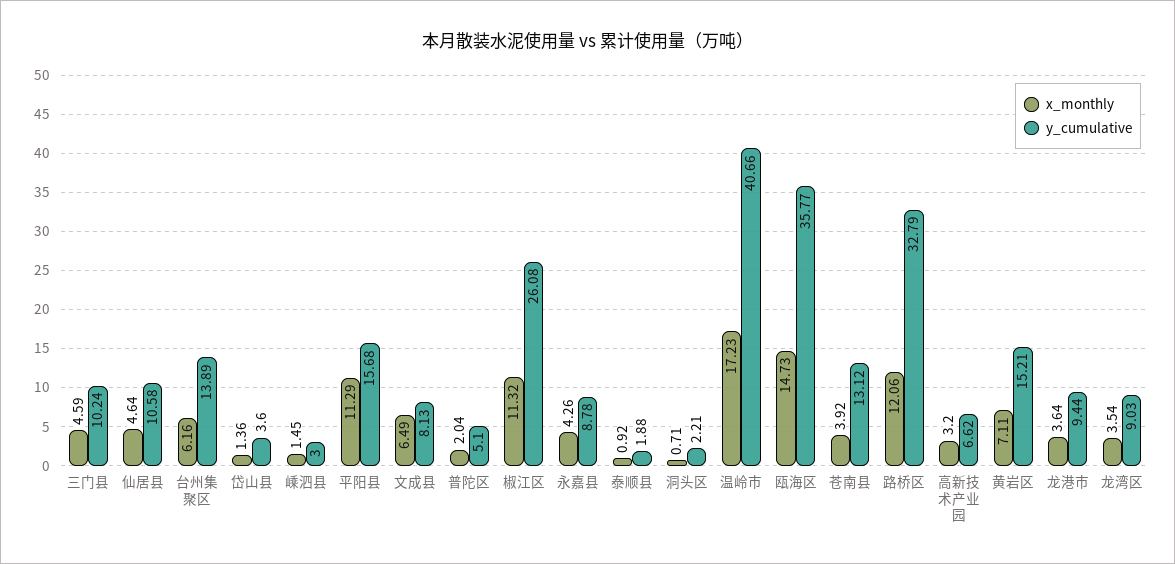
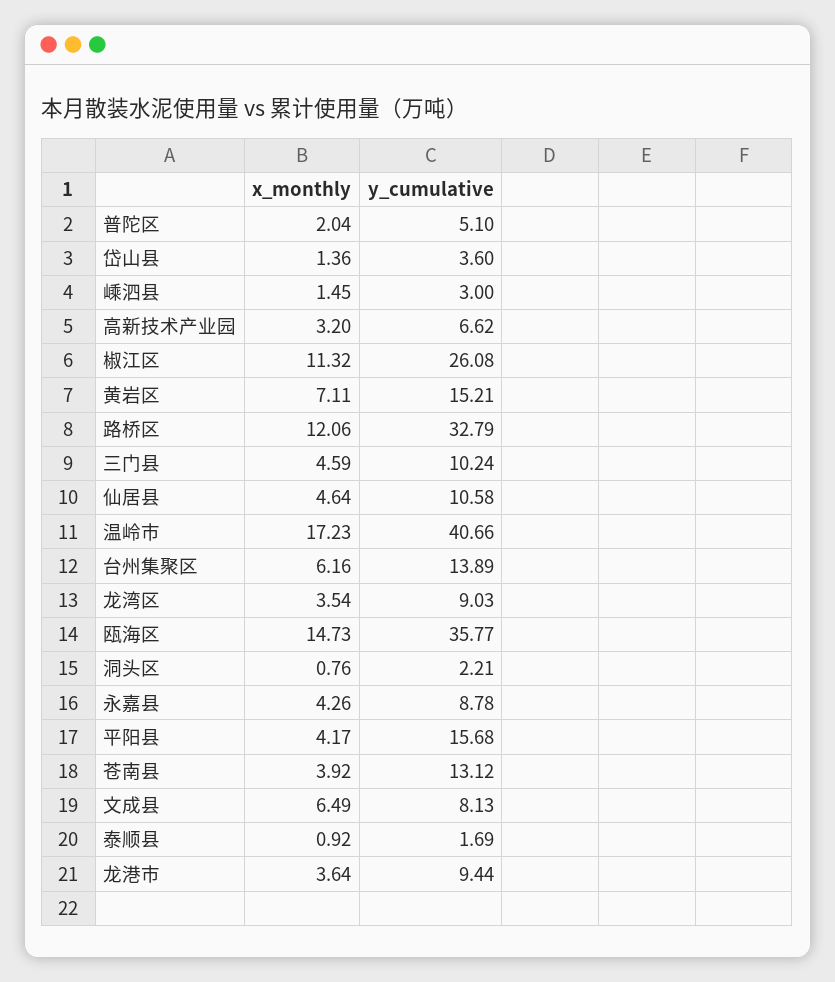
x_monthly, 平阳县: 11.29 -> 4.17
y_cumulative, 泰顺县: 1.88 -> 1.69
x_monthly, 洞头区: 0.71 -> 0.76

